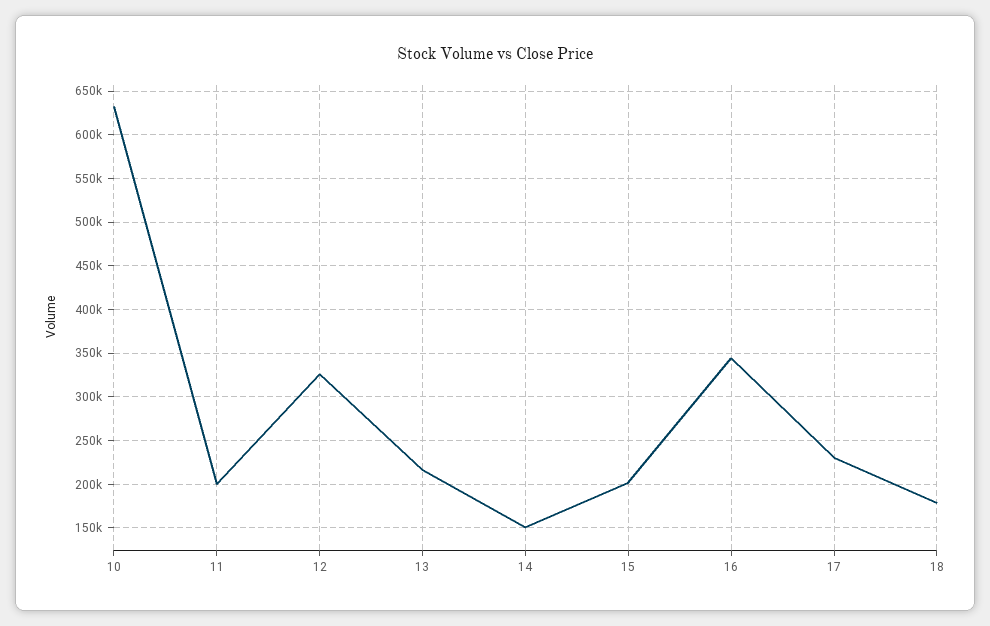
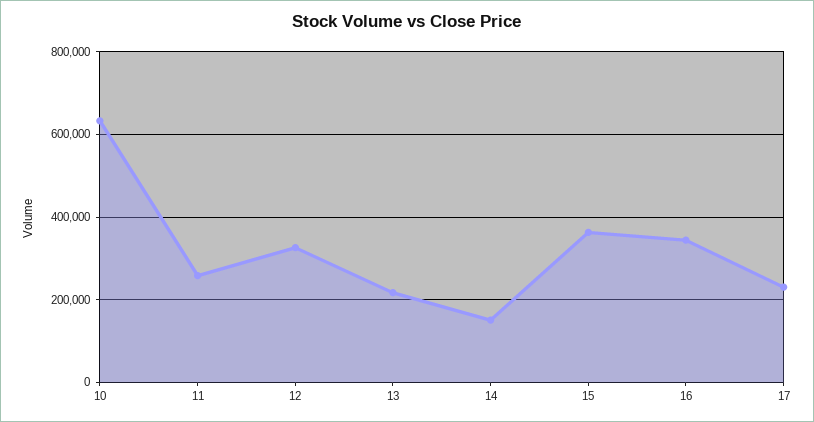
11: 200000 -> 260000
15: 200000 -> 360000
18: 180000 -> none

